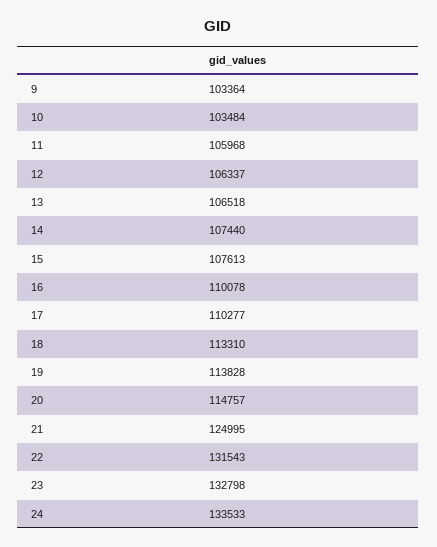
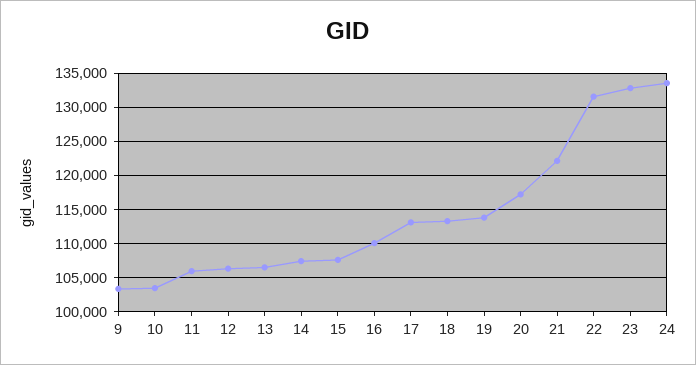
17: 110277 -> 113000
20: 114757 -> 117000
21: 124995 -> 122000

